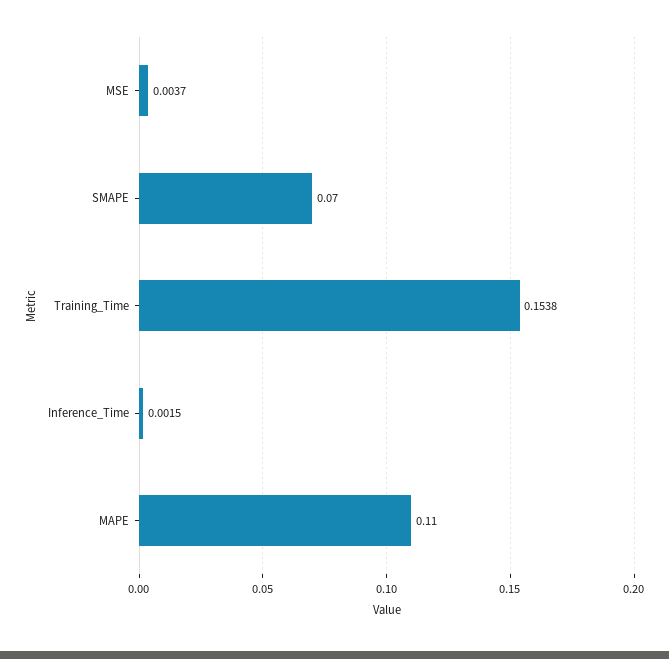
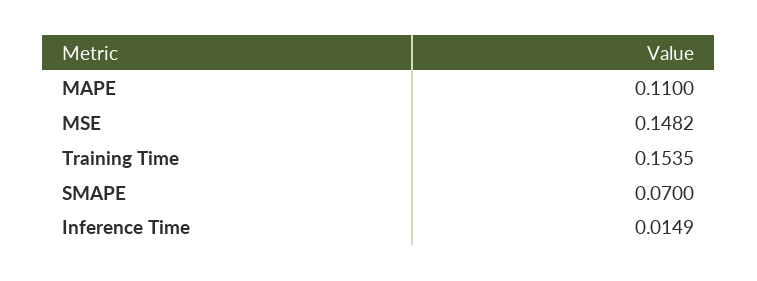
MSE: 0.0037 -> 0.1482
Training_Time: 0.1538 -> 0.1535
Inference_Time: 0.0015 -> 0.0149

